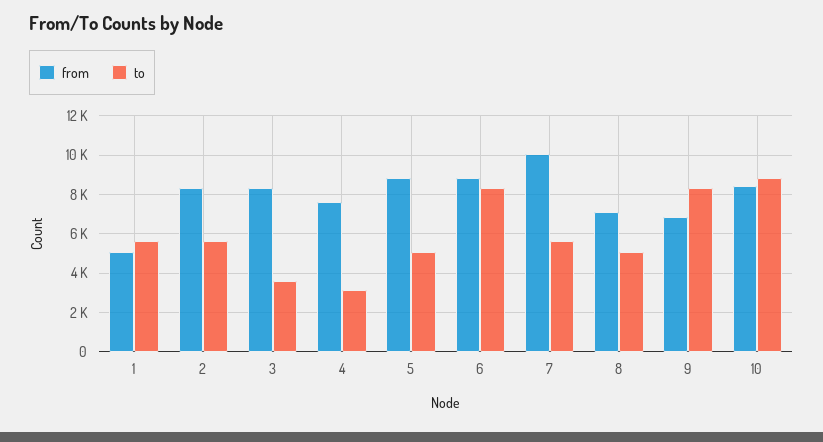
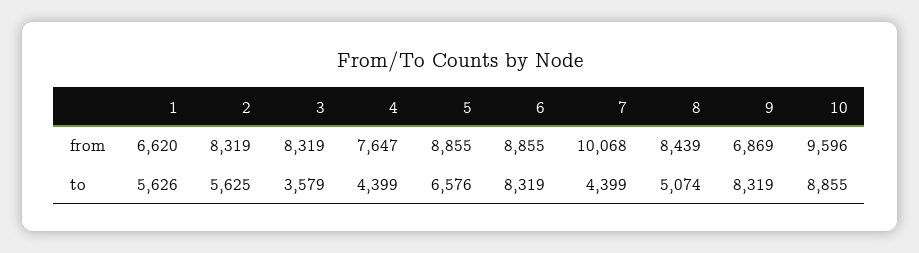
from, 1: 5000 -> 6620
to, 4: 3000 -> 4399
to, 5: 5000 -> 6576
to, 7: 5500 -> 4399
from, 8: 7000 -> 8439
from, 10: 8500 -> 9596

